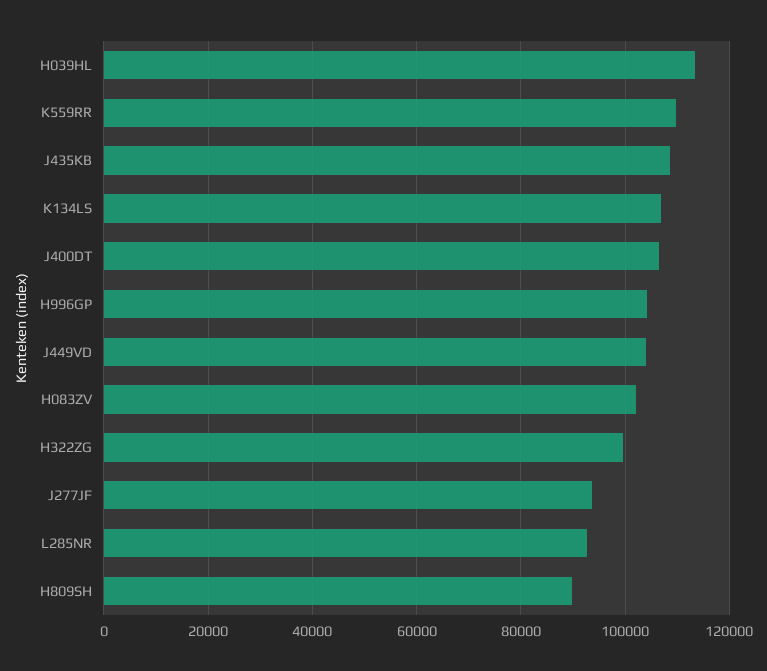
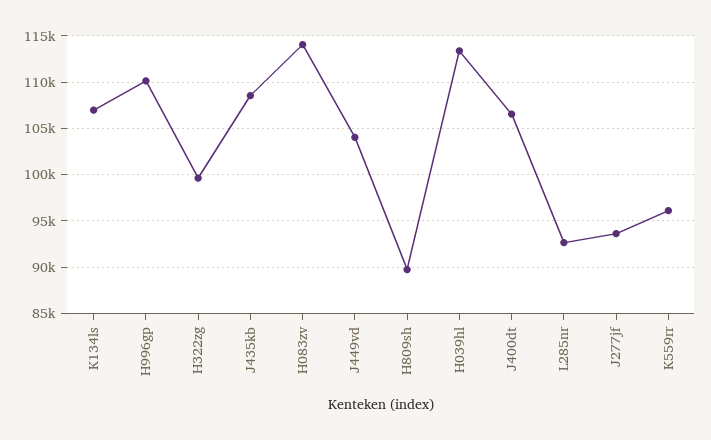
K559RR: 110000 -> 96000
H996GP: 104000 -> 110000
H083ZV: 102000 -> 114000

